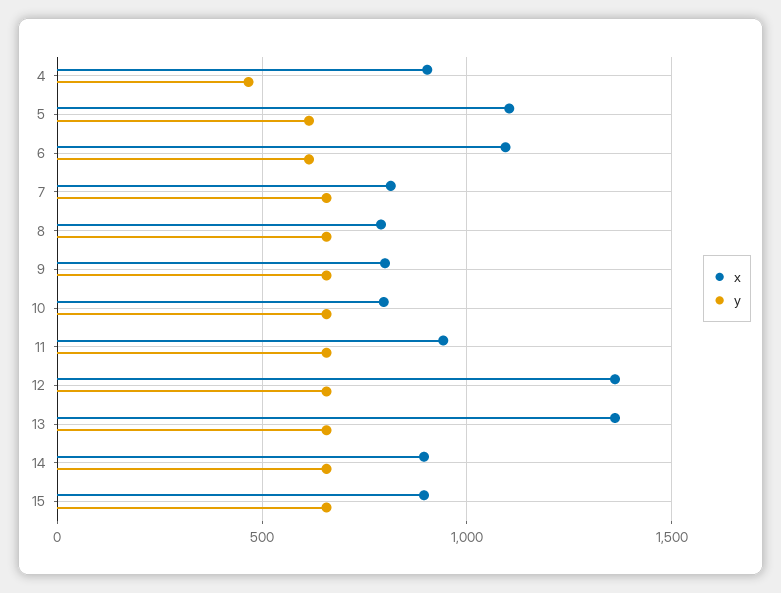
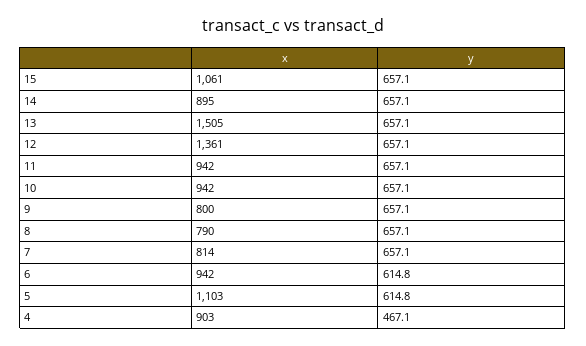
x, 6: 1100 -> 942
x, 10: 800 -> 942
x, 13: 1350 -> 1505
x, 15: 900 -> 1061

